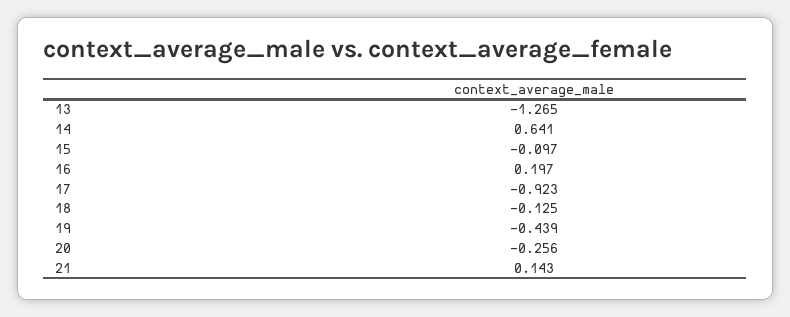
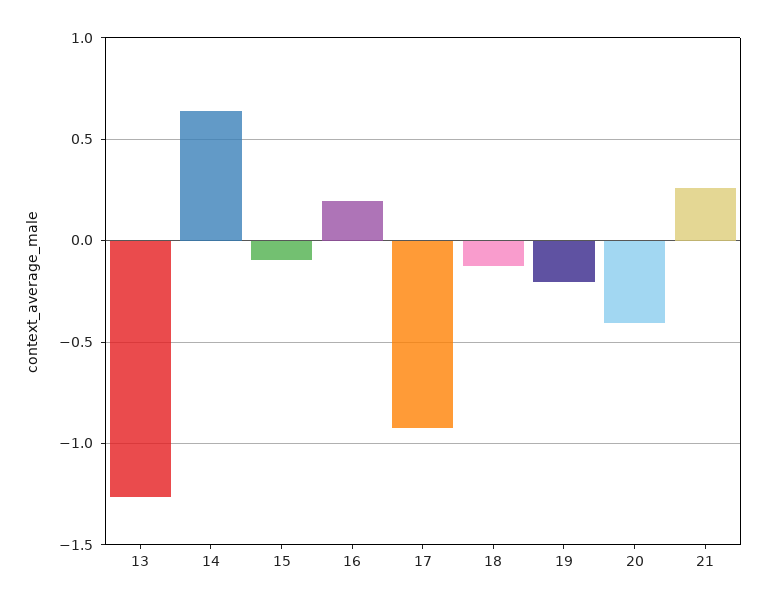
19: -0.439 -> -0.2
20: -0.256 -> -0.4
21: 0.143 -> 0.25

